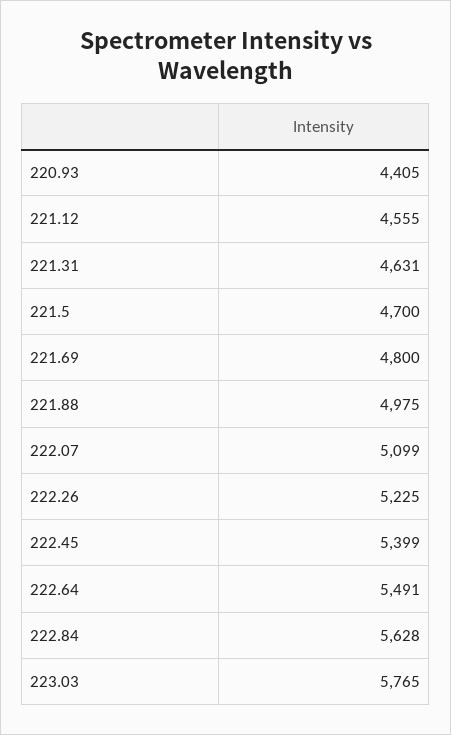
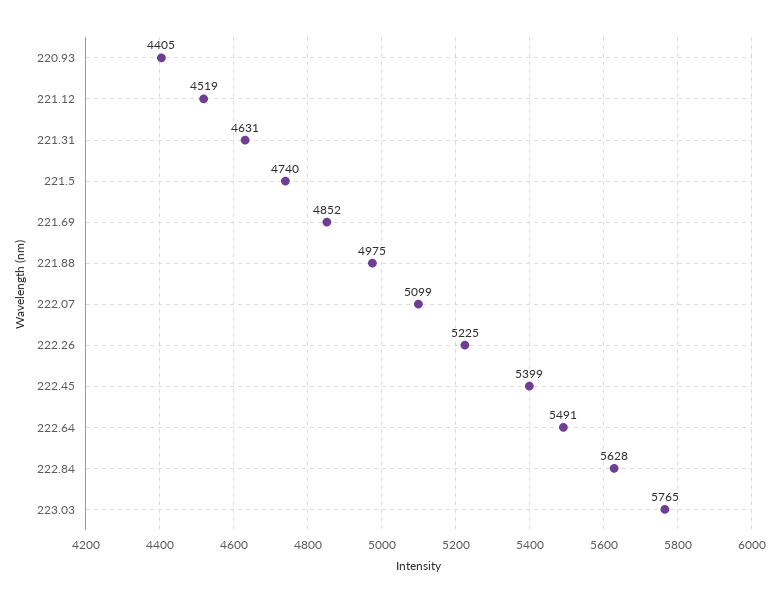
221.12: 4555 -> 4519
221.5: 4700 -> 4740
221.69: 4800 -> 4852

